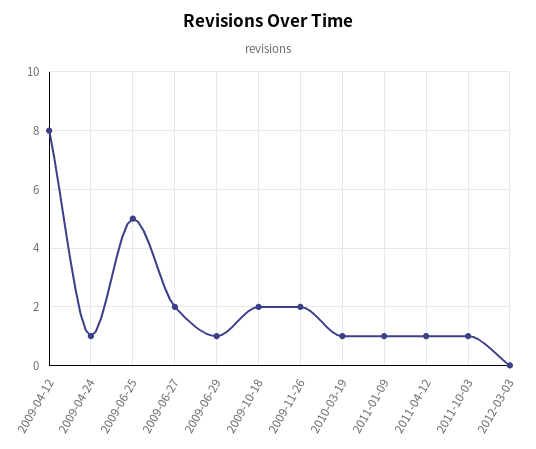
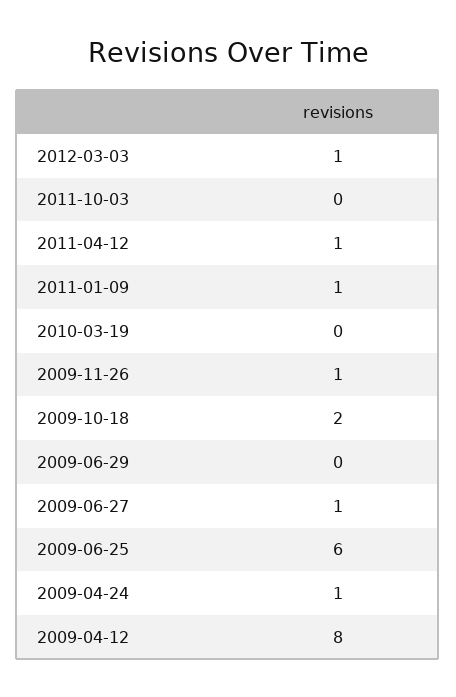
2009-06-25: 5 -> 6
2009-06-27: 2 -> 1
2009-06-29: 1 -> 0
2009-11-26: 2 -> 1
2010-03-19: 1 -> 0
2011-10-03: 1 -> 0
2012-03-03: 0 -> 1

